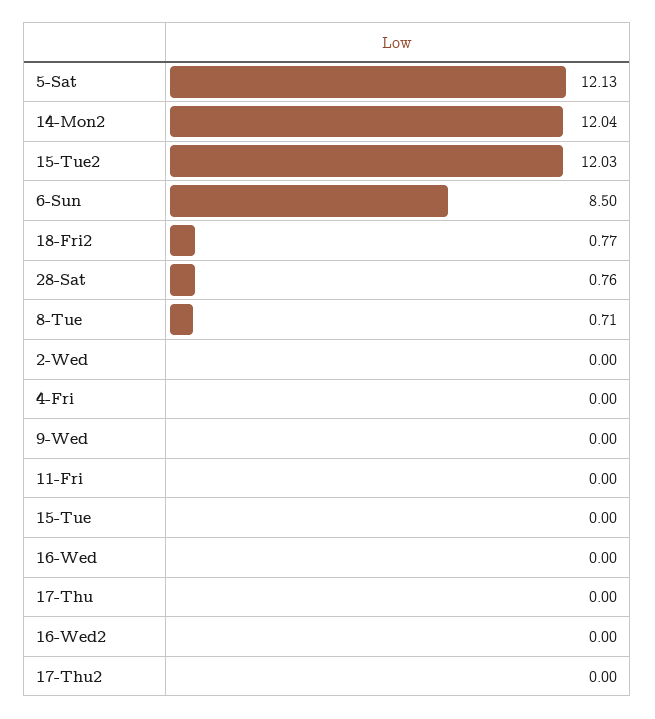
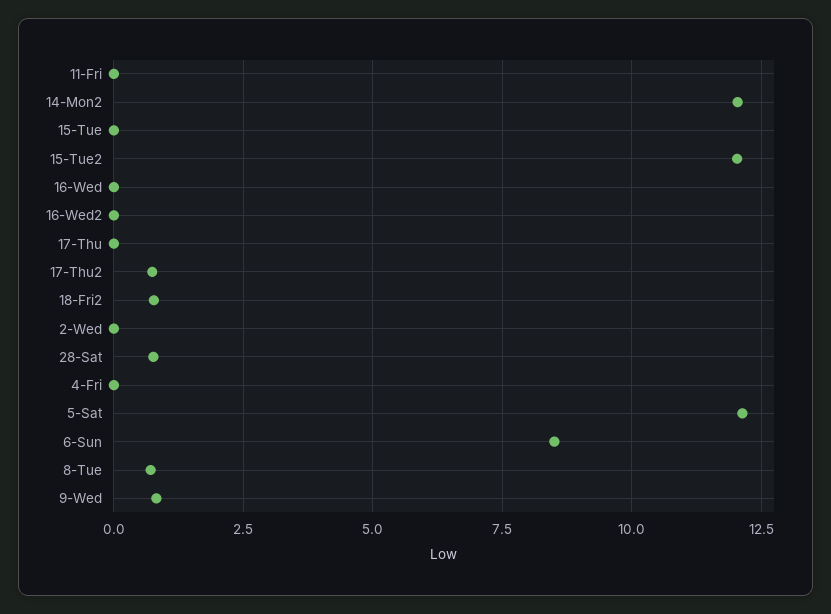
9-Wed: 0 -> 0.75
17-Thu2: 0 -> 0.75

